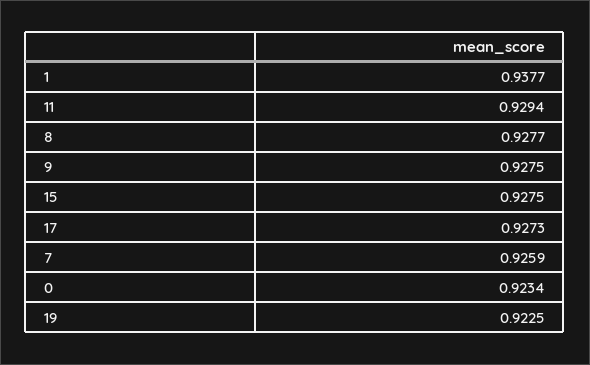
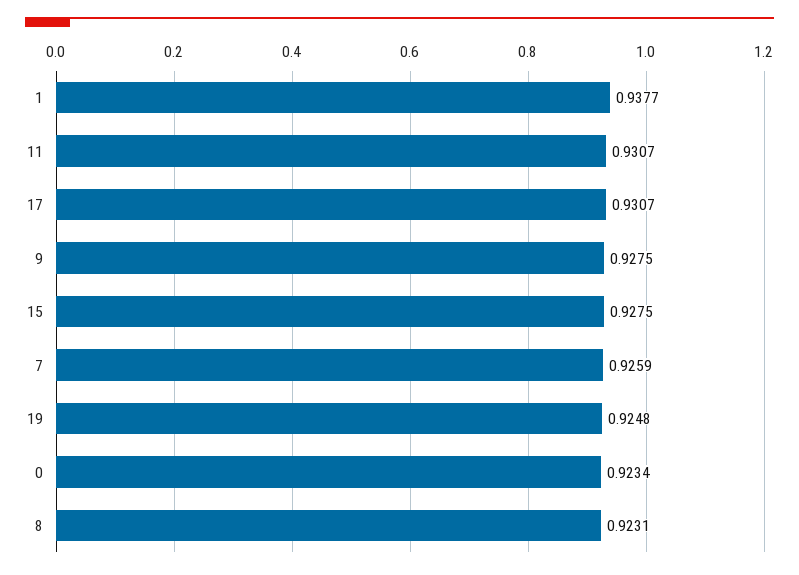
11: 0.9294 -> 0.9307
8: 0.9277 -> 0.9231
17: 0.9273 -> 0.9307
19: 0.9225 -> 0.9248

